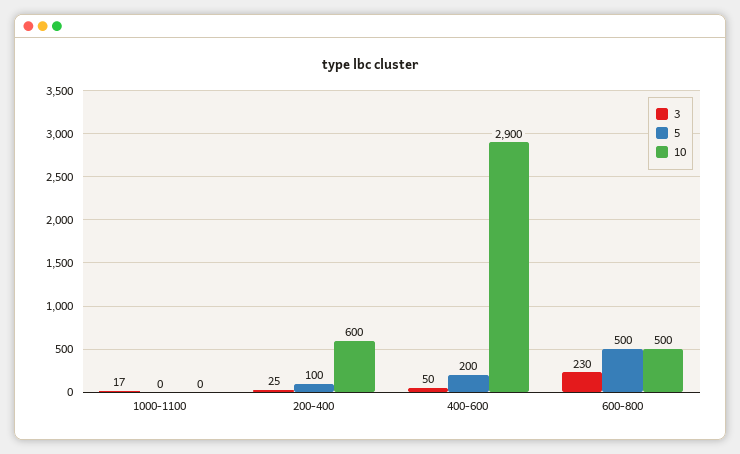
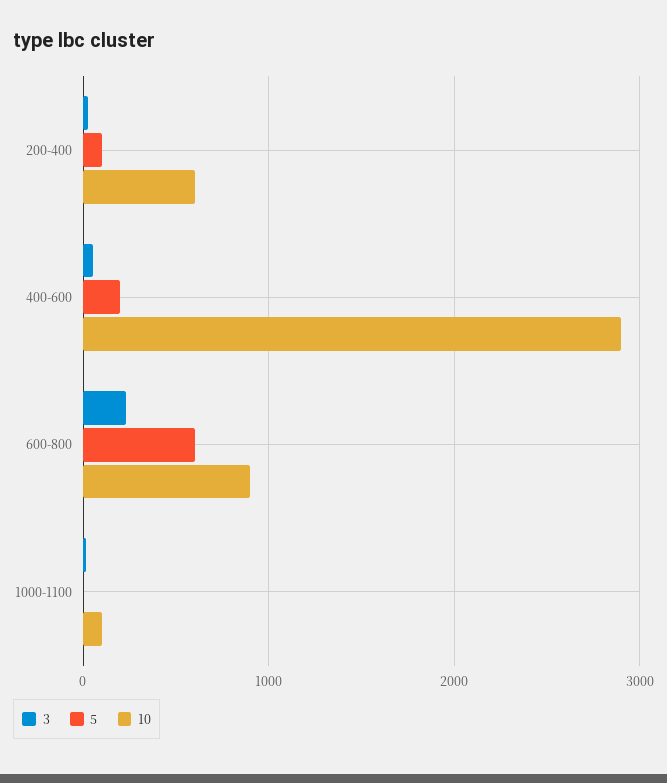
10, 1000-1100: 0 -> 100
5, 600-800: 500 -> 600
10, 600-800: 500 -> 900

